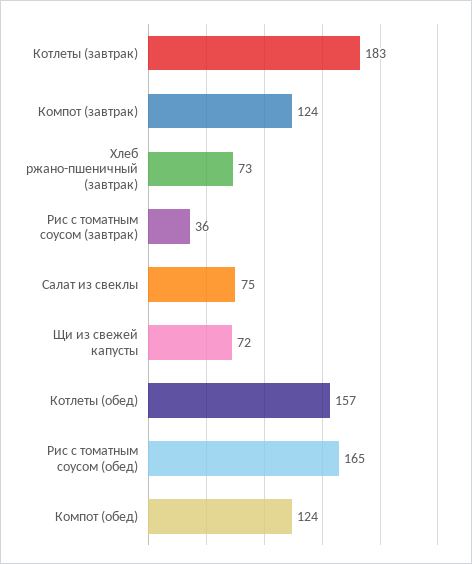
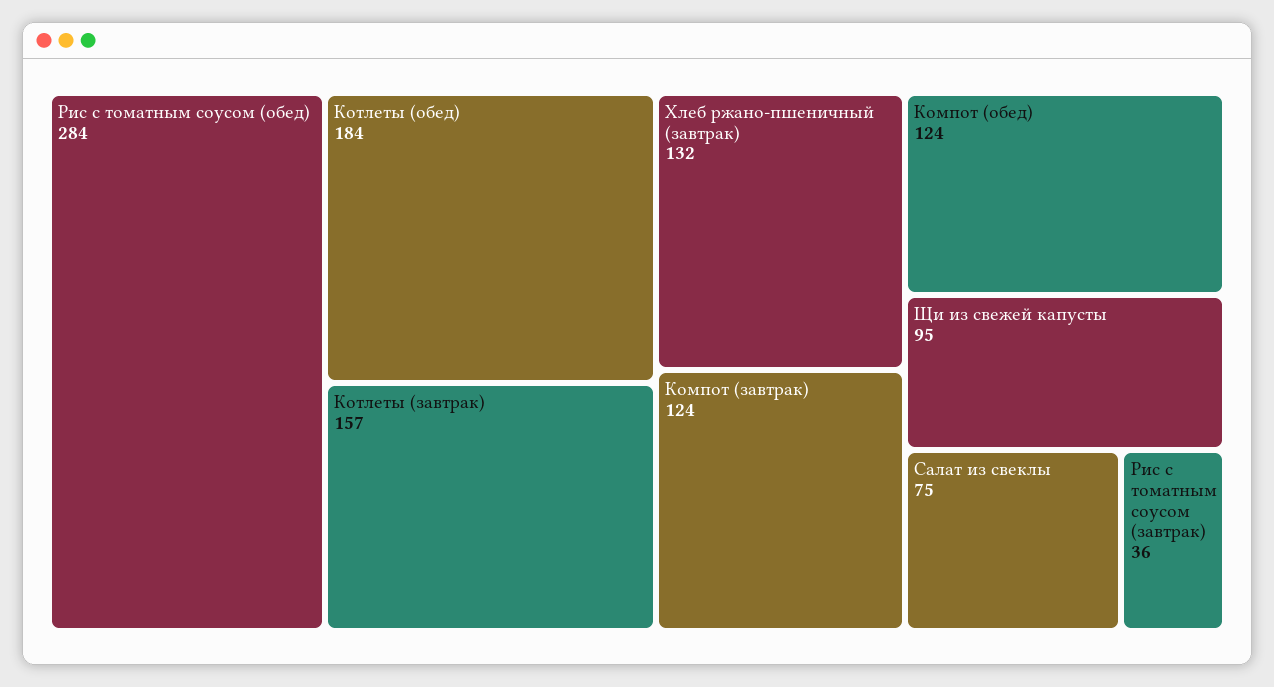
Котлеты (завтрак): 183 -> 157
Хлеб ржано-пшеничный (завтрак): 73 -> 132
Щи из свежей капусты: 72 -> 95
Котлеты (обед): 157 -> 184
Рис с томатным соусом (обед): 165 -> 284

